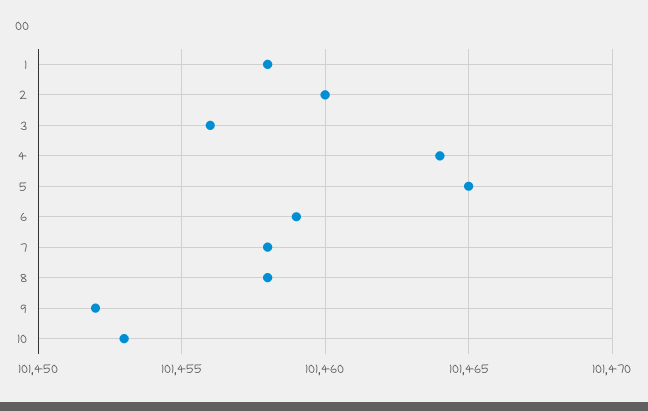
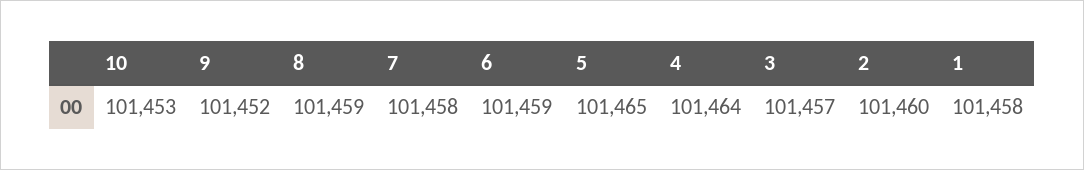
3: 101456 -> 101457
8: 101458 -> 101459

